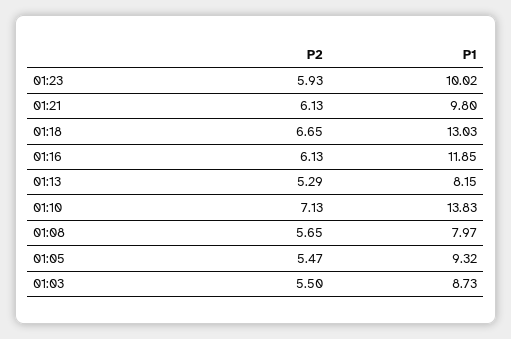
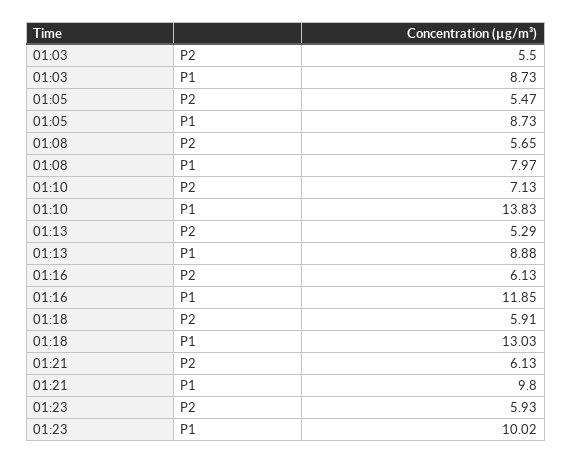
P2, 01:18: 6.65 -> 5.91
P1, 01:13: 8.15 -> 8.88
P1, 01:05: 9.32 -> 8.73

